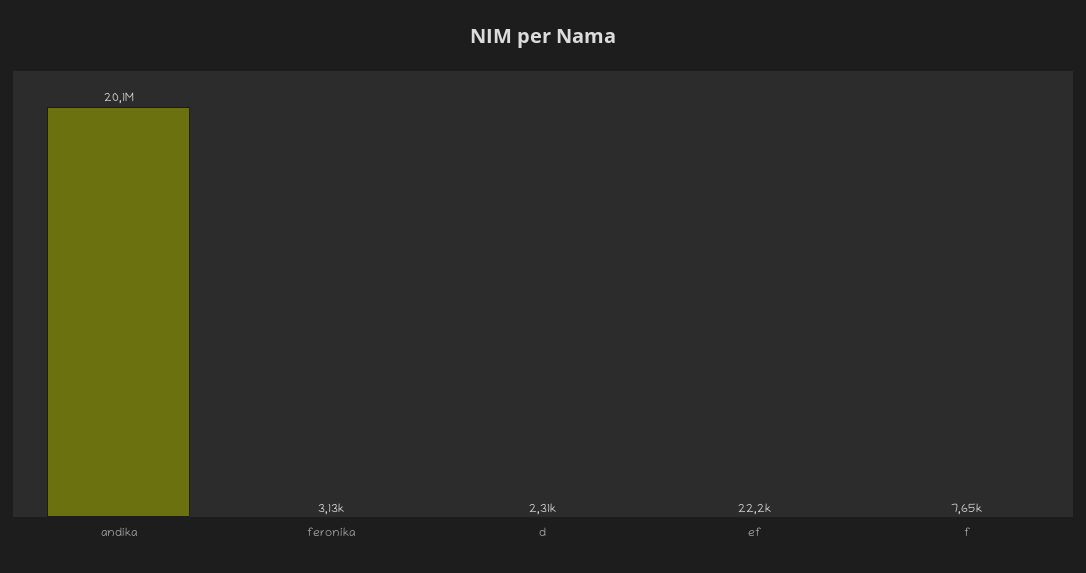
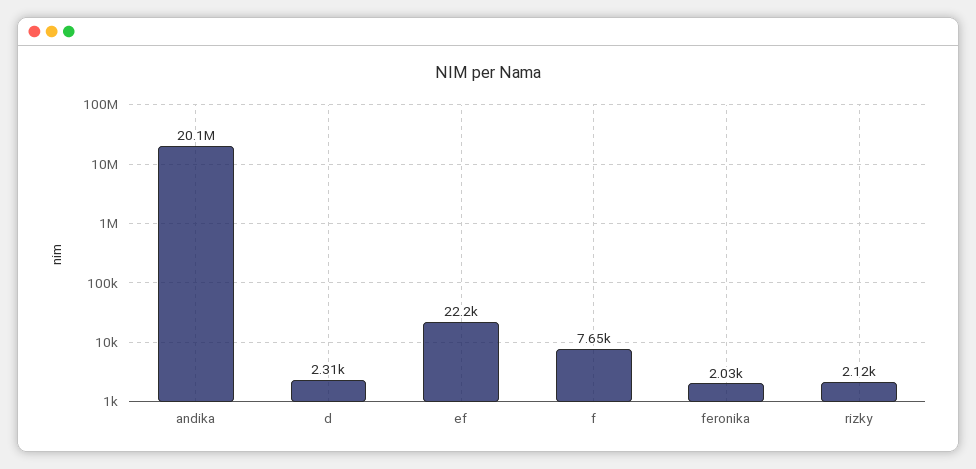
feronika: 3130 -> 2030
rizky: none -> 2120

